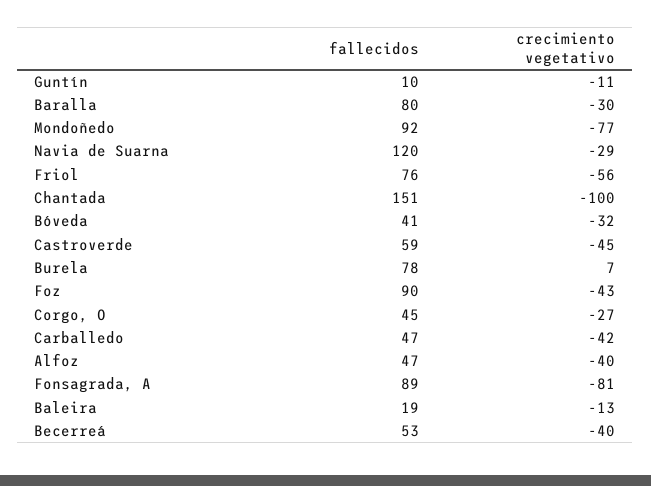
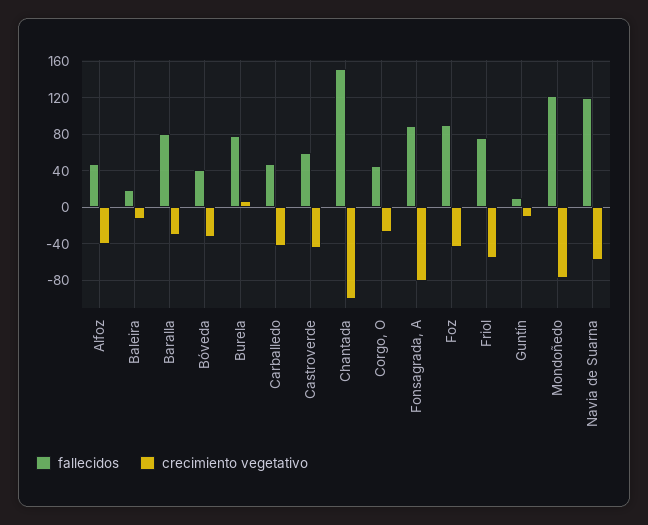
fallecidos, Mondoñedo: 92 -> 120
crecimiento vegetativo, Navia de Suarna: -29 -> -60
fallecidos, Becerreá: 53 -> none
crecimiento vegetativo, Becerreá: -40 -> none

